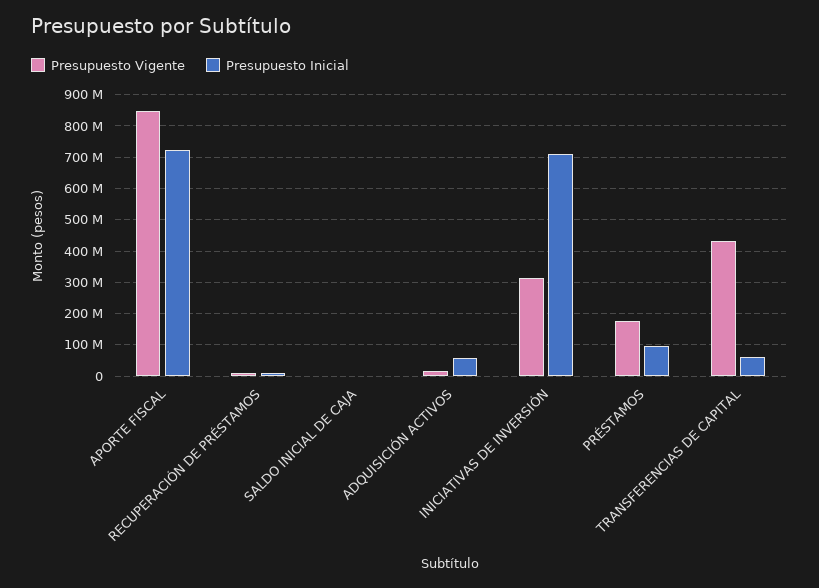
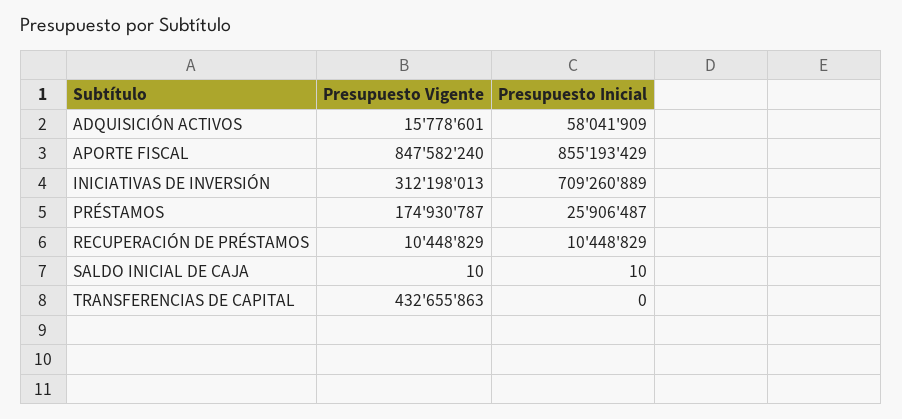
Presupuesto Inicial, APORTE FISCAL: 720000000 -> 855193429
Presupuesto Inicial, PRÉSTAMOS: 100000000 -> 25906487
Presupuesto Inicial, TRANSFERENCIAS DE CAPITAL: 60000000 -> 0

